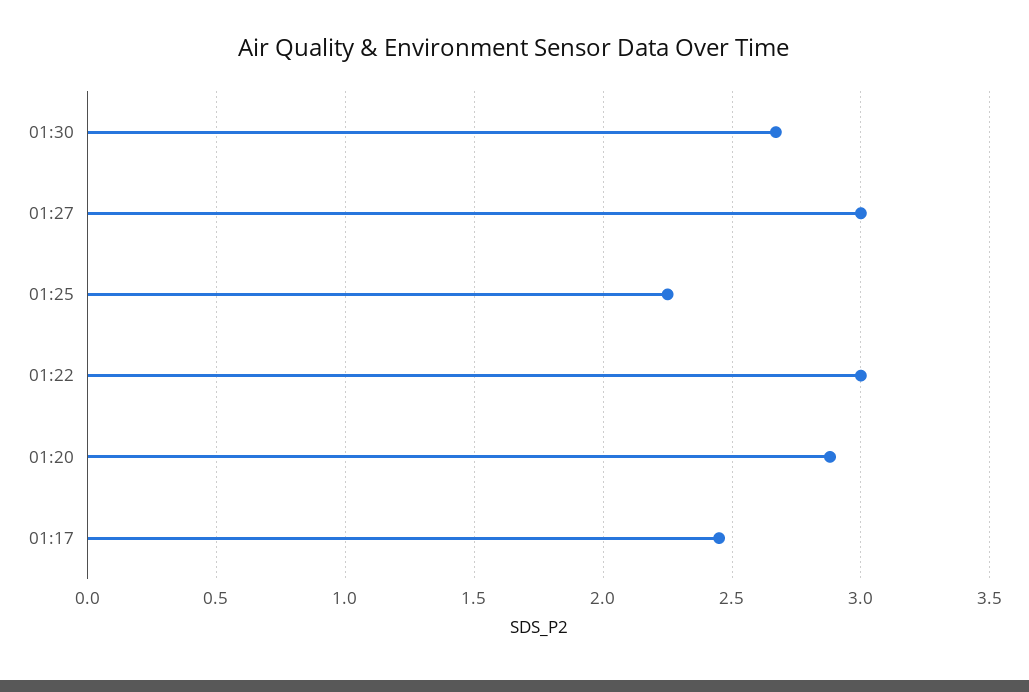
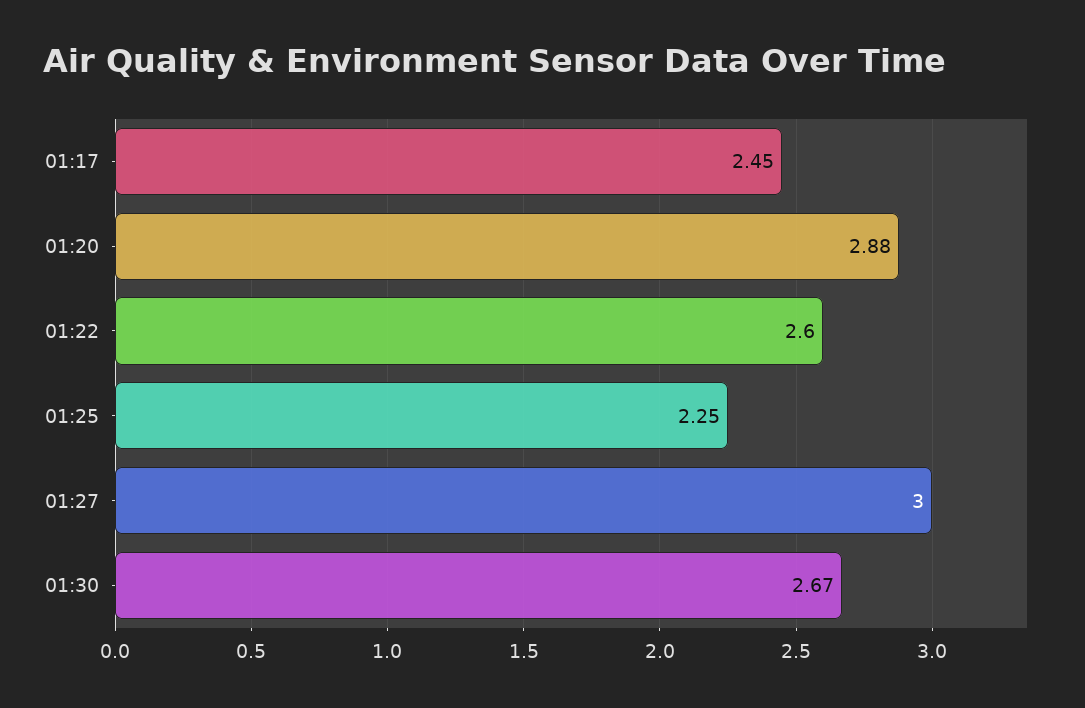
01:22: 3 -> 2.6

